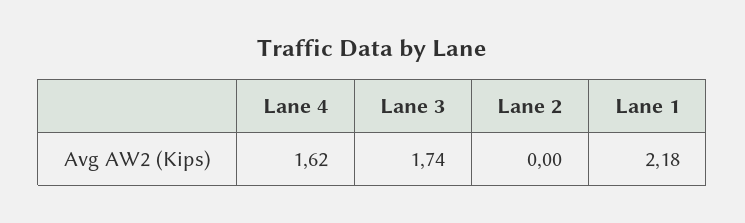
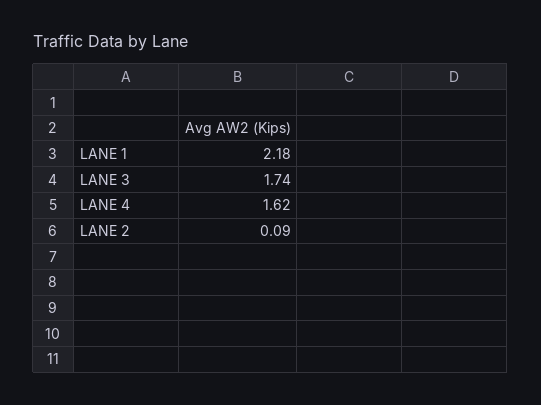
Lane 2: 0 -> 0.09

